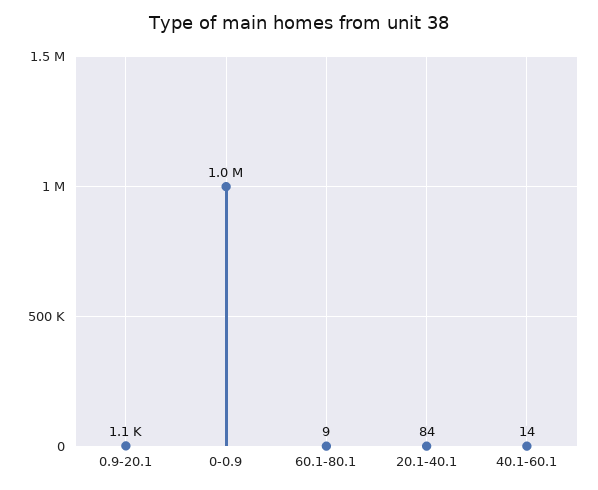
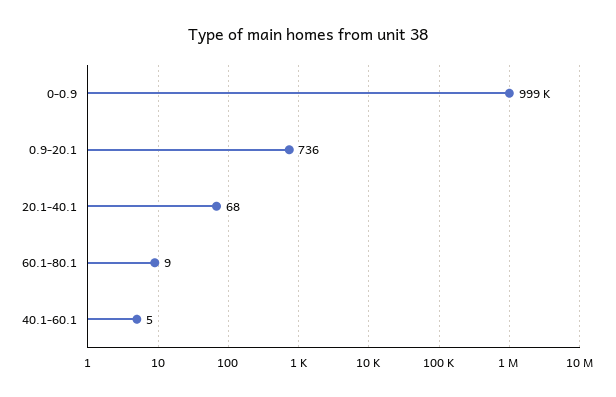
0.9-20.1: 1100 -> 736
20.1-40.1: 84 -> 68
40.1-60.1: 14 -> 5

